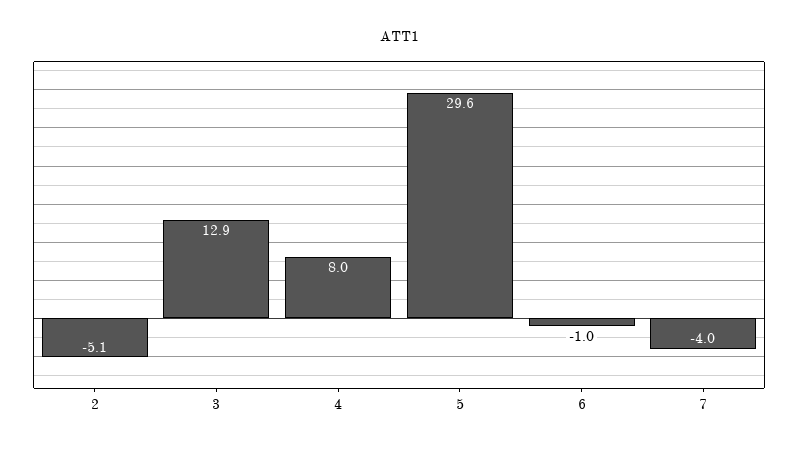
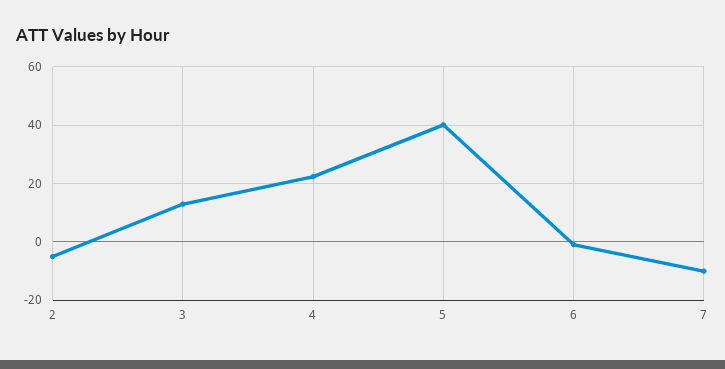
4: 8 -> 22.5
5: 29.6 -> 40
7: -4 -> -10

